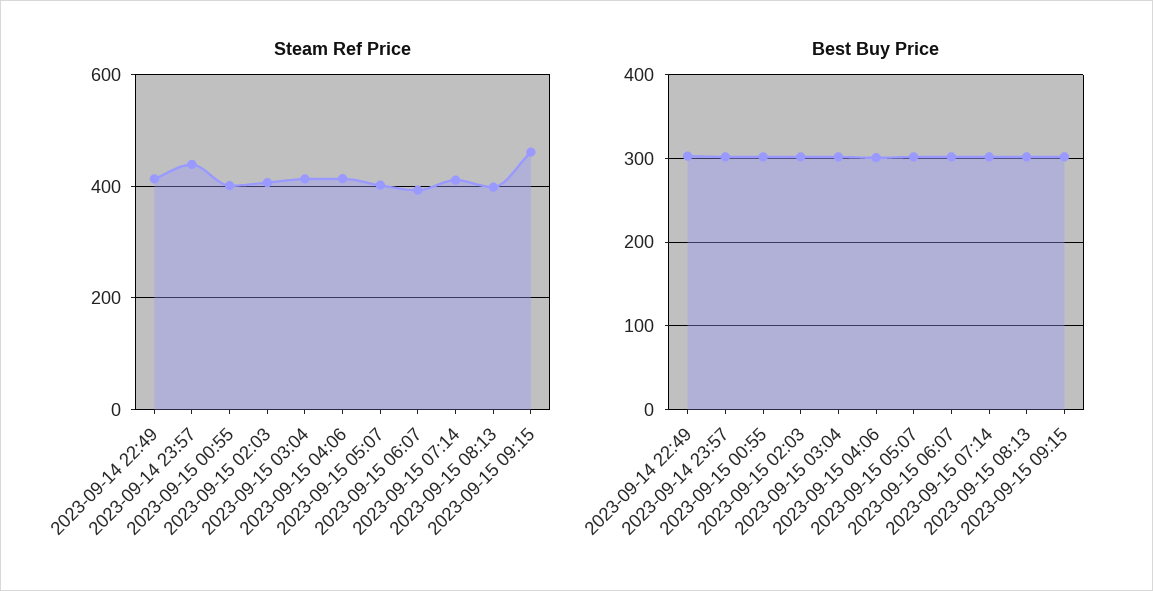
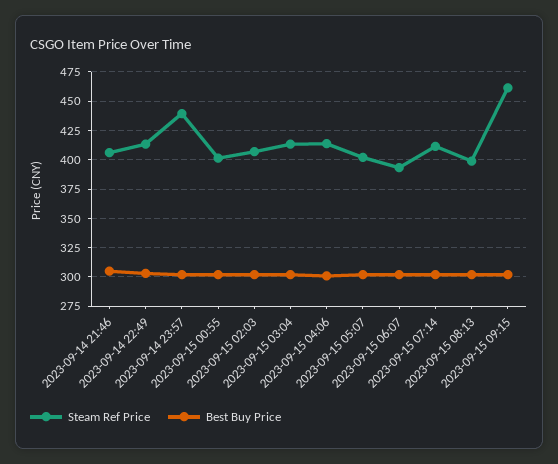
Steam Ref Price, 2023-09-14 21:46: none -> 400
Best Buy Price, 2023-09-14 21:46: none -> 300

